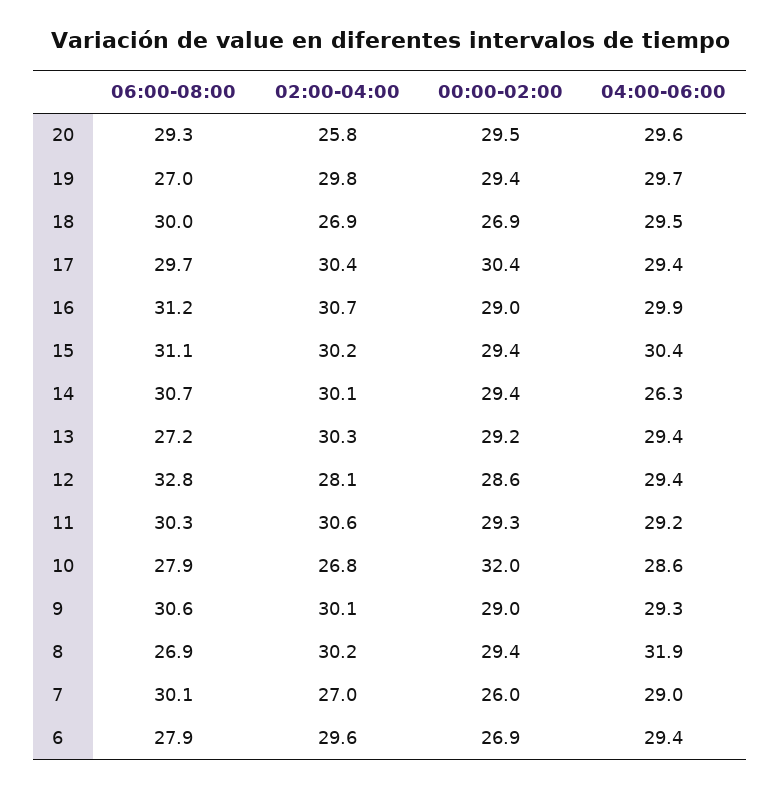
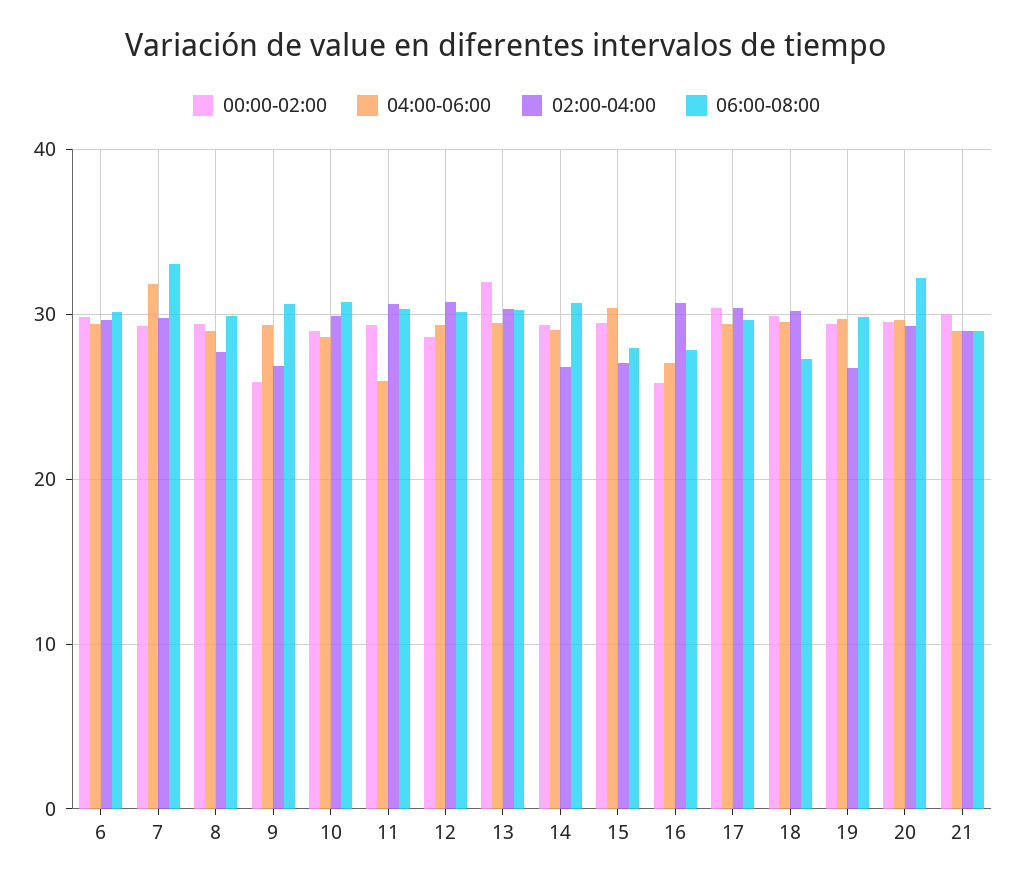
06:00-08:00, 20: 29.3 -> 32
02:00-04:00, 20: 25.8 -> 29
06:00-08:00, 19: 27 -> 30
02:00-04:00, 19: 29.8 -> 27
06:00-08:00, 18: 30 -> 27
02:00-04:00, 18: 26.9 -> 30
00:00-02:00, 18: 26.9 -> 30
06:00-08:00, 16: 31.2 -> 28
00:00-02:00, 16: 29 -> 26
04:00-06:00, 16: 29.9 -> 27
06:00-08:00, 15: 31.1 -> 28
02:00-04:00, 15: 30.2 -> 27
02:00-04:00, 14: 30.1 -> 27
04:00-06:00, 14: 26.3 -> 29
06:00-08:00, 13: 27.2 -> 30
00:00-02:00, 13: 29.2 -> 32
06:00-08:00, 12: 32.8 -> 30
02:00-04:00, 12: 28.1 -> 31
04:00-06:00, 11: 29.2 -> 26
06:00-08:00, 10: 27.9 -> 31
02:00-04:00, 10: 26.8 -> 30
00:00-02:00, 10: 32 -> 29
02:00-04:00, 9: 30.1 -> 27
00:00-02:00, 9: 29 -> 26
06:00-08:00, 8: 26.9 -> 30
02:00-04:00, 8: 30.2 -> 28
04:00-06:00, 8: 31.9 -> 29
06:00-08:00, 7: 30.1 -> 33
02:00-04:00, 7: 27 -> 30
00:00-02:00, 7: 26 -> 29
04:00-06:00, 7: 29 -> 32
06:00-08:00, 6: 27.9 -> 30
00:00-02:00, 6: 26.9 -> 30
00:00-02:00, 21: none -> 30
04:00-06:00, 21: none -> 29
02:00-04:00, 21: none -> 29
06:00-08:00, 21: none -> 29

